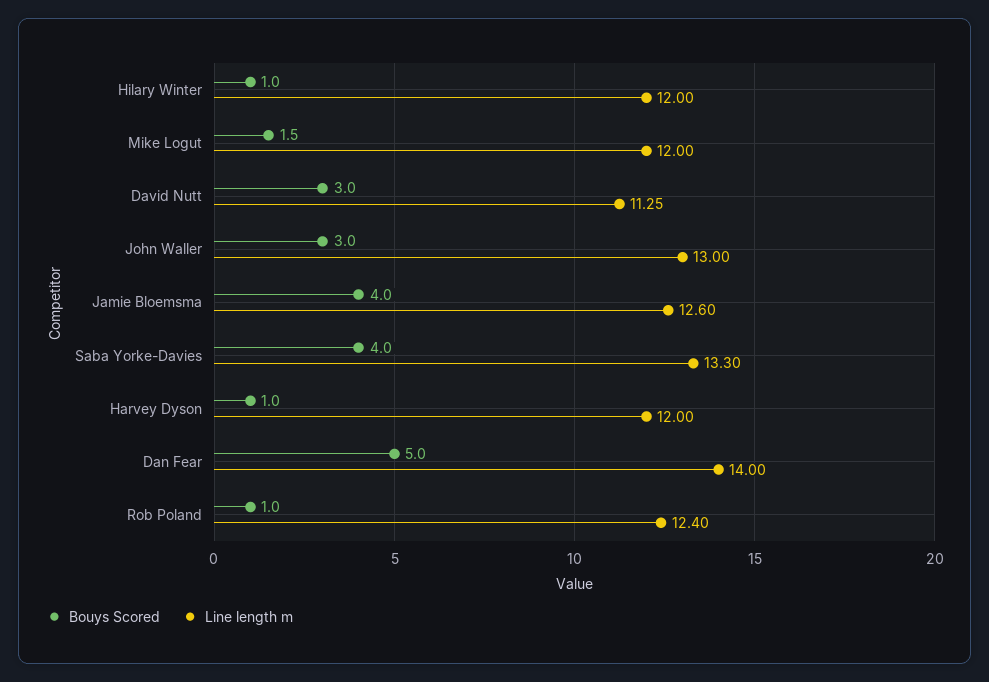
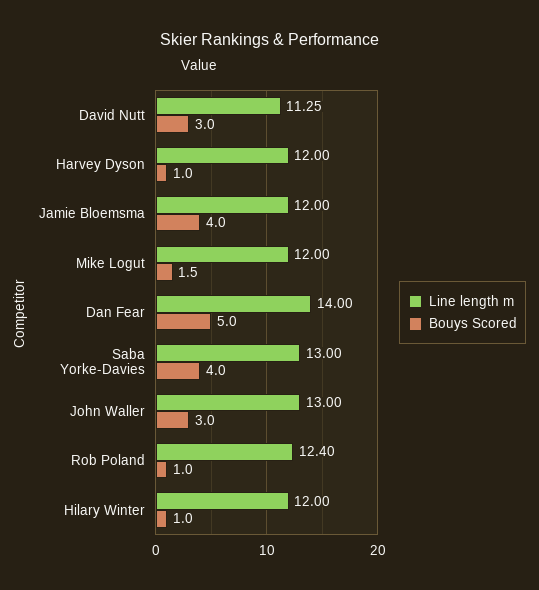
Line length m, Jamie Bloemsma: 12.6 -> 12
Line length m, Saba Yorke-Davies: 13.3 -> 13

